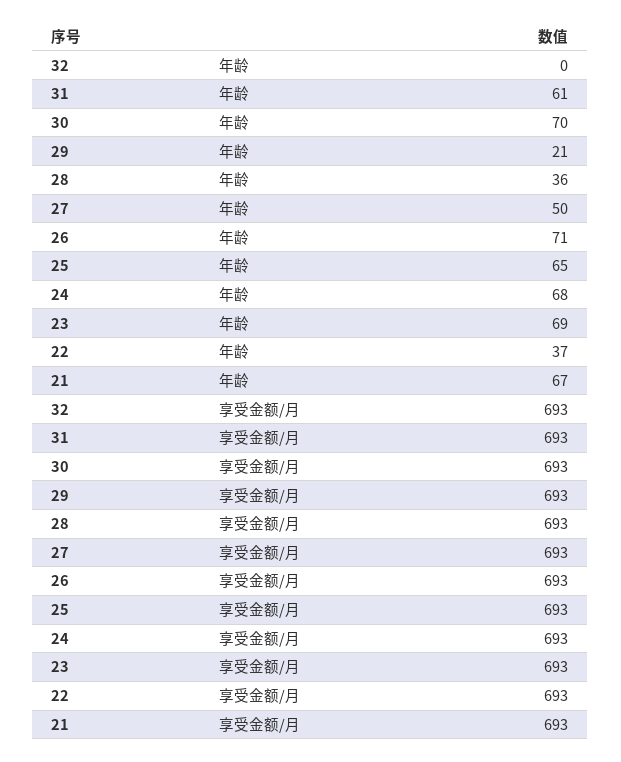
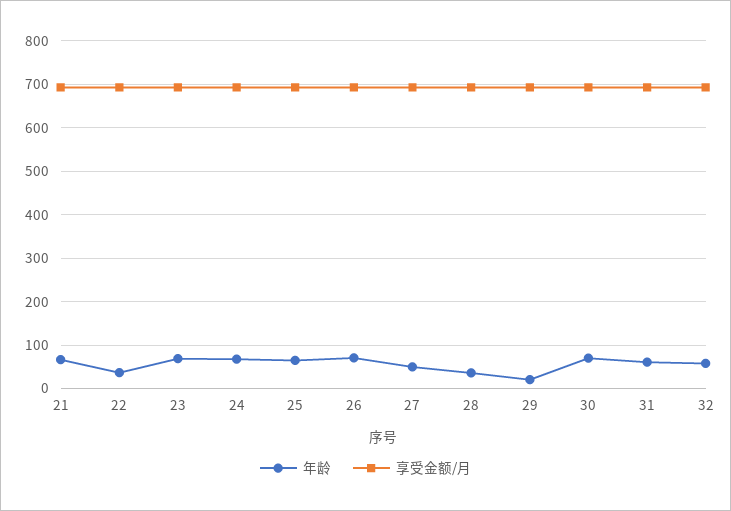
年龄, 32: 0 -> 60

